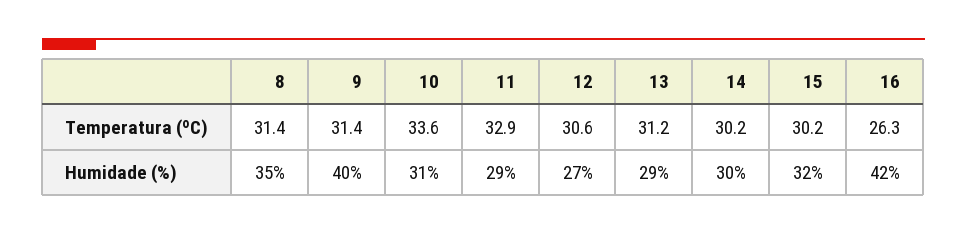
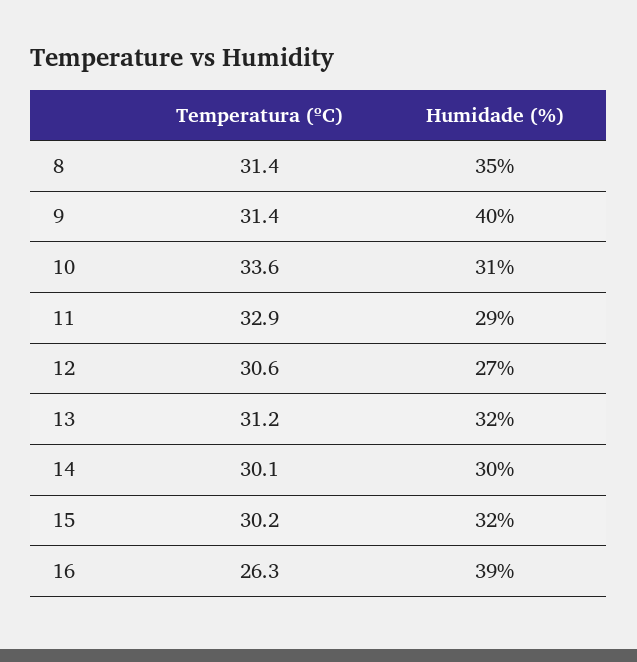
14, Temperatura (ºC): 30.2 -> 30.1
13, Humidade (%): 29 -> 32
16, Humidade (%): 42 -> 39

